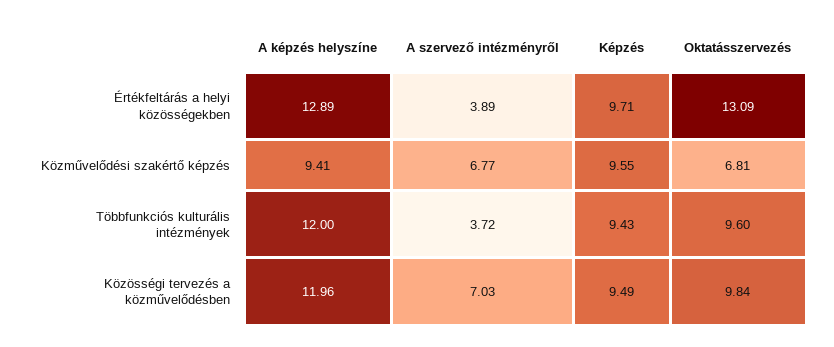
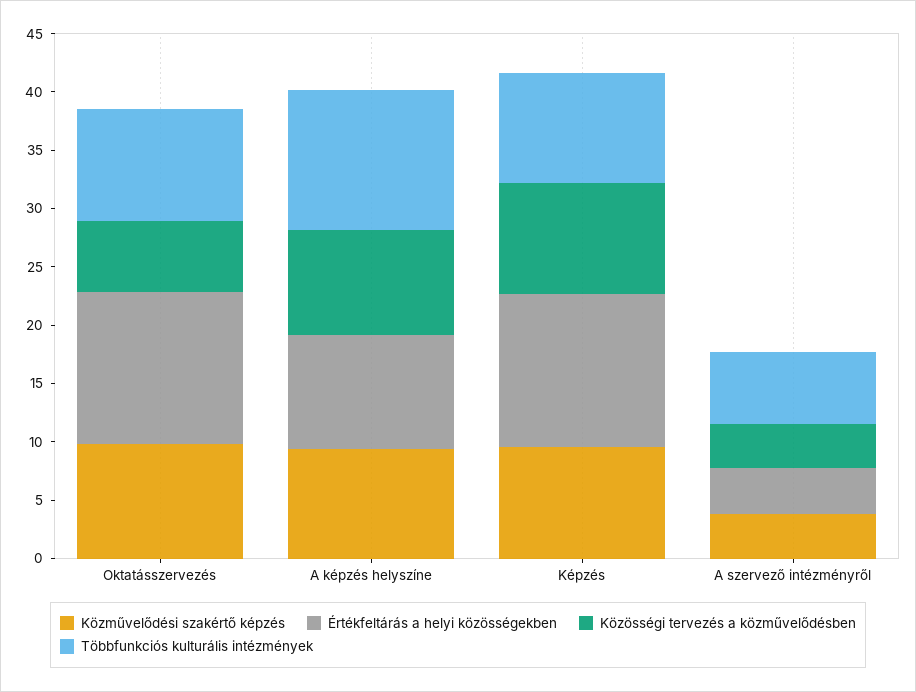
Értékfeltárás a helyi közösségekben, A képzés helyszíne: 12.89 -> 10
Értékfeltárás a helyi közösségekben, Képzés: 9.71 -> 13
Közművelődési szakértő képzés, A szervező intézményről: 6.77 -> 4
Közművelődési szakértő képzés, Oktatásszervezés: 6.81 -> 10
Többfunkciós kulturális intézmények, A szervező intézményről: 3.72 -> 6
Közösségi tervezés a közművelődésben, A képzés helyszíne: 11.96 -> 9
Közösségi tervezés a közművelődésben, A szervező intézményről: 7.03 -> 4
Közösségi tervezés a közművelődésben, Oktatásszervezés: 9.84 -> 6

